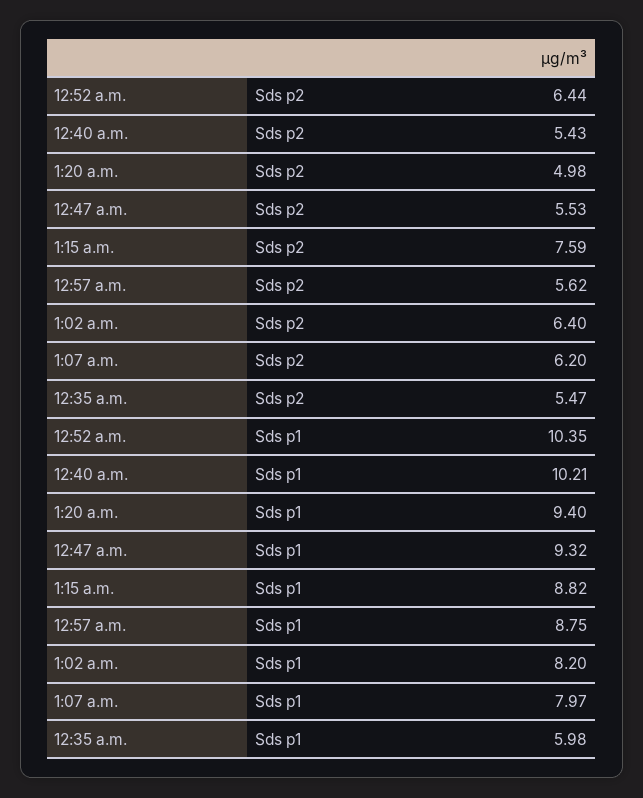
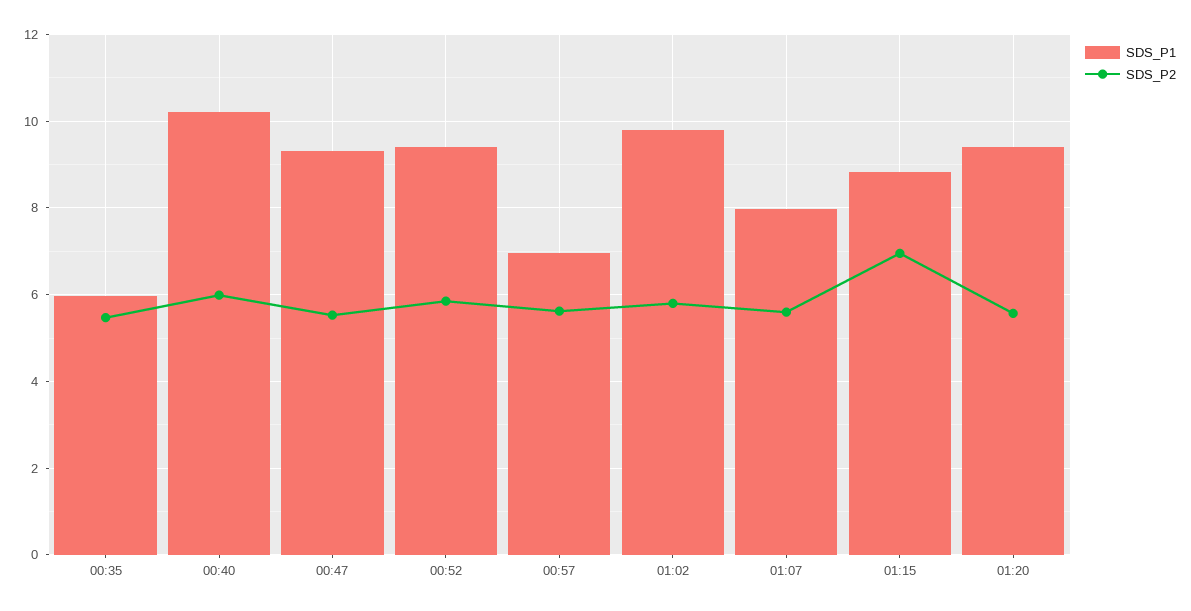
Sds p2, 12:52 a.m.: 6.44 -> 5.8
Sds p2, 12:40 a.m.: 5.43 -> 6
Sds p2, 1:20 a.m.: 4.98 -> 5.6
Sds p2, 1:15 a.m.: 7.59 -> 7
Sds p2, 1:02 a.m.: 6.4 -> 5.8
Sds p2, 1:07 a.m.: 6.2 -> 5.6
Sds p1, 12:52 a.m.: 10.35 -> 9.4
Sds p1, 12:57 a.m.: 8.75 -> 7
Sds p1, 1:02 a.m.: 8.2 -> 9.8

